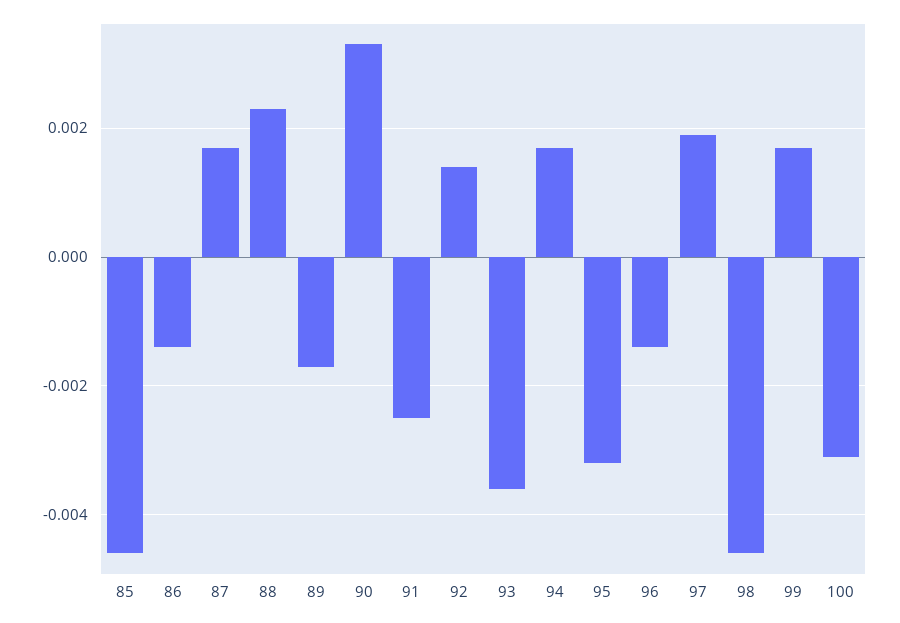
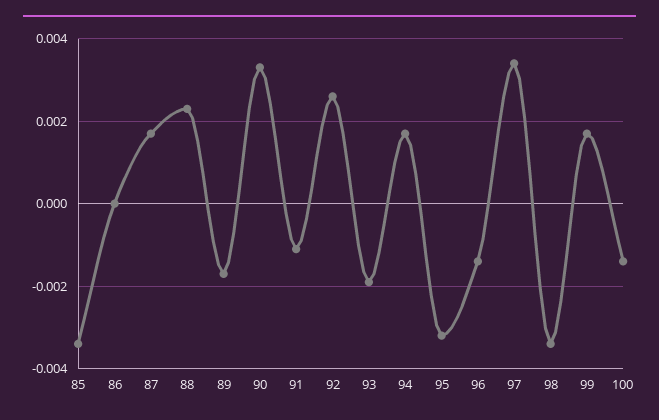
85: -0.0045 -> -0.0035
86: -0.0015 -> 0
91: -0.0025 -> -0.001
92: 0.0015 -> 0.0025
93: -0.0035 -> -0.002
97: 0.002 -> 0.0035
98: -0.0045 -> -0.0035
100: -0.003 -> -0.0015

